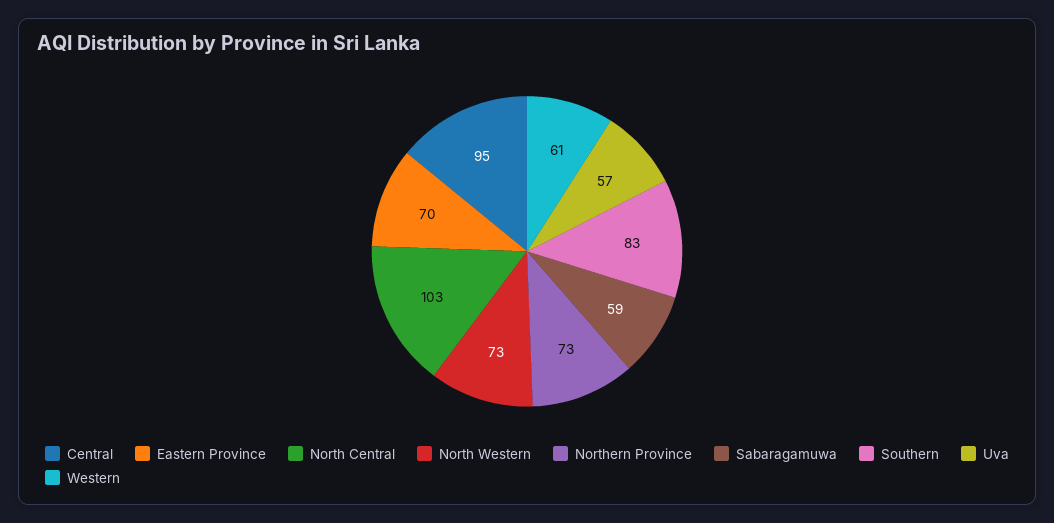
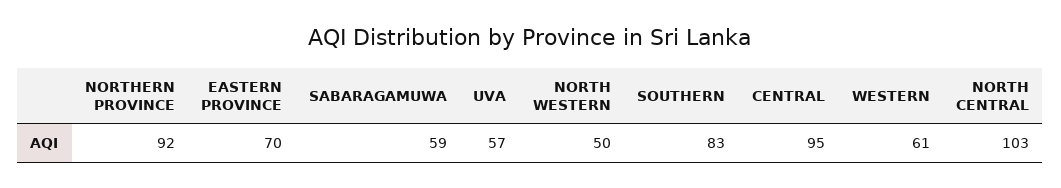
North Western: 73 -> 50
Northern Province: 73 -> 92

